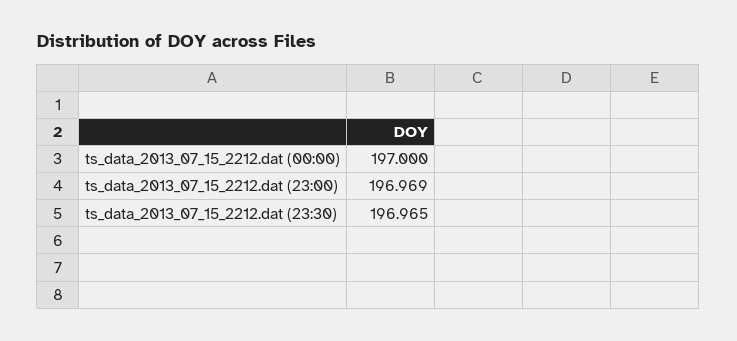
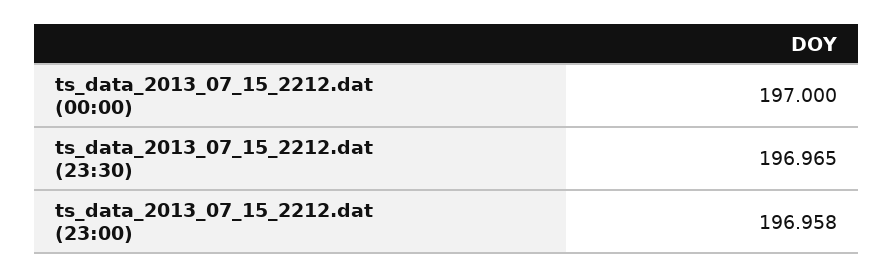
ts_data_2013_07_15_2212.dat (23:00): 196.969 -> 196.958

